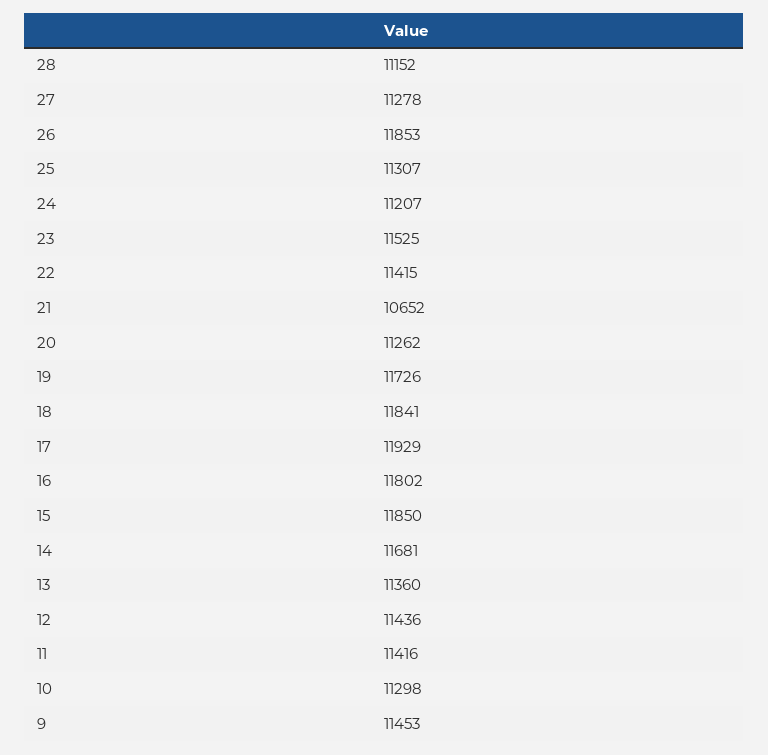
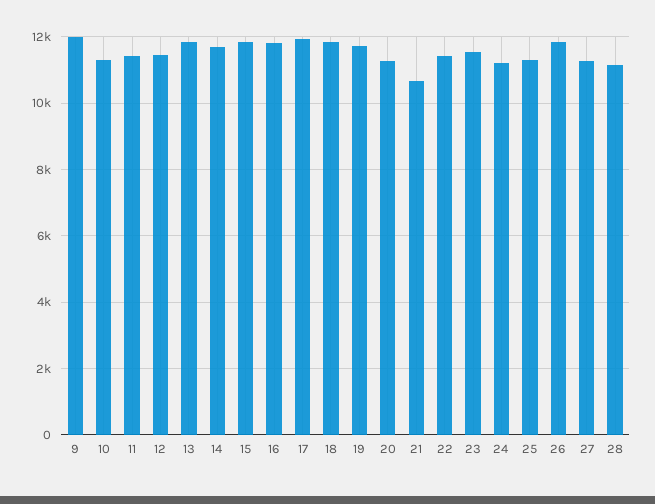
13: 11360 -> 11800
9: 11453 -> 12000

